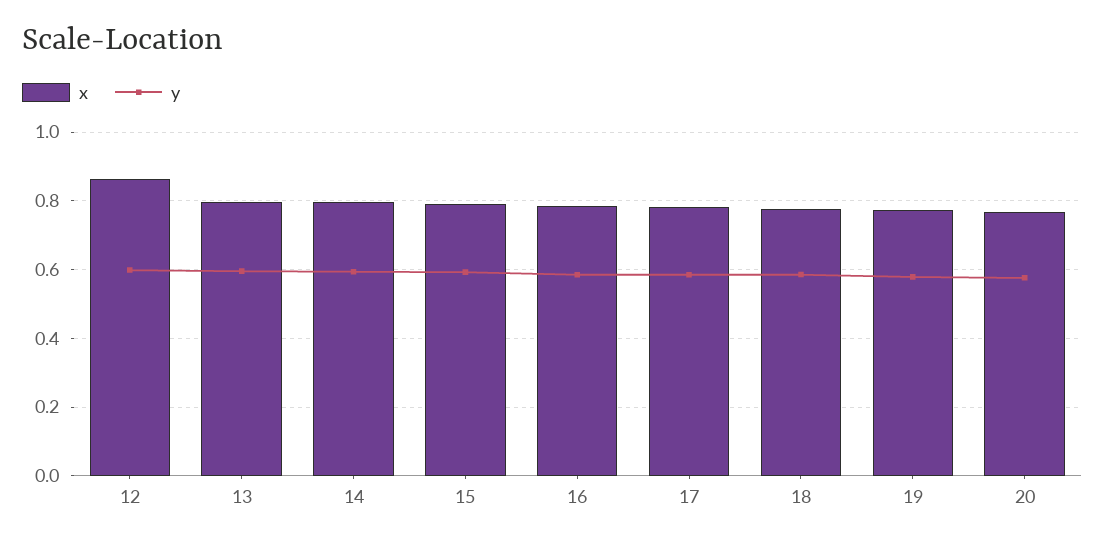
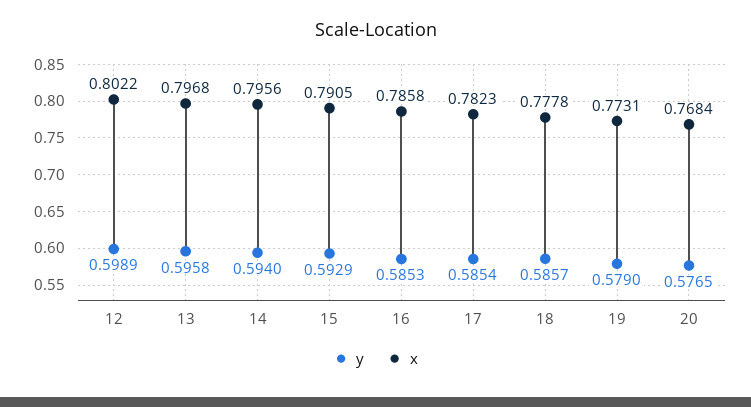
x, 12: 0.86 -> 0.8022

